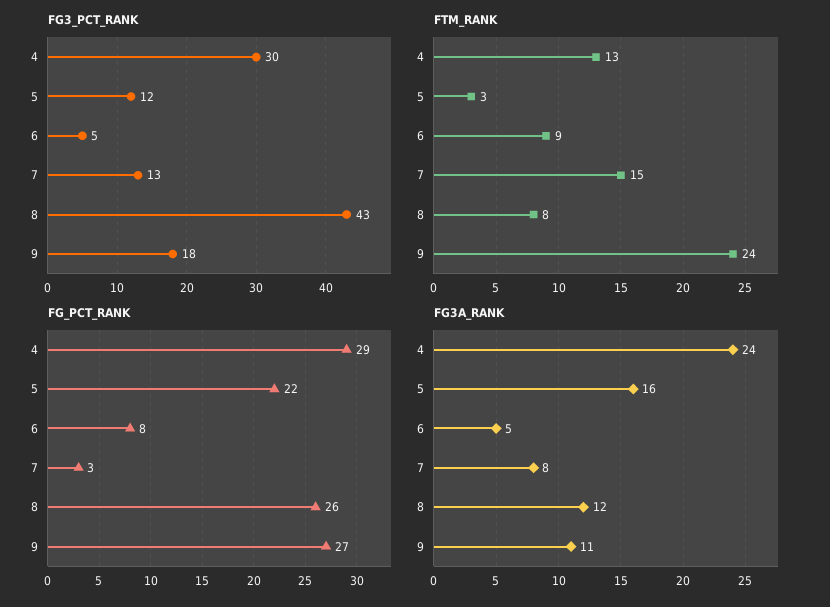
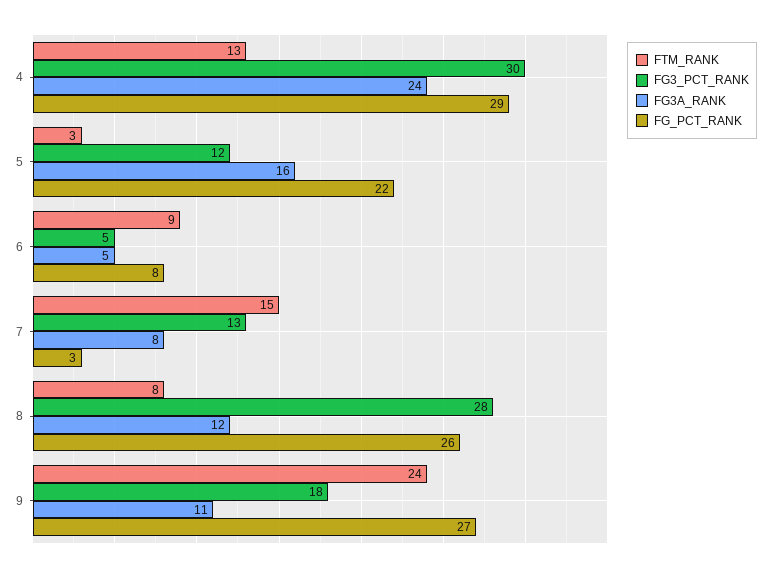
FG3_PCT_RANK, 8: 43 -> 28

